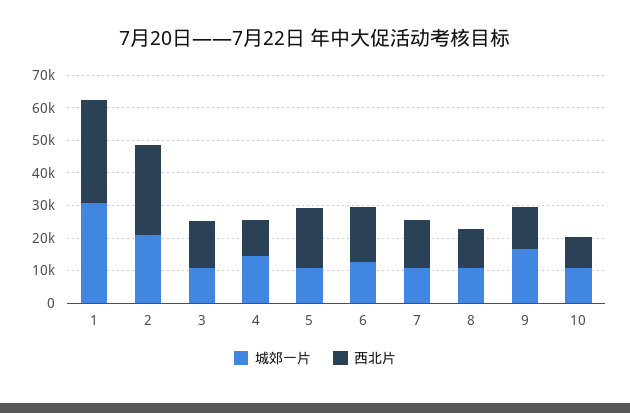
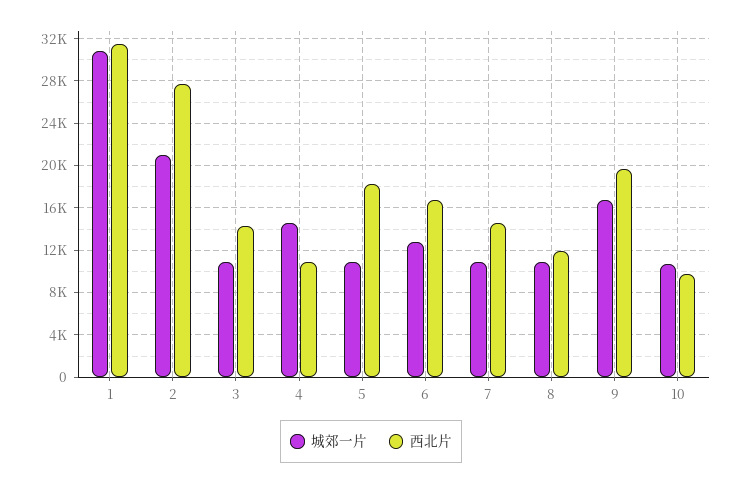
西北片, 9: 12500 -> 20000

